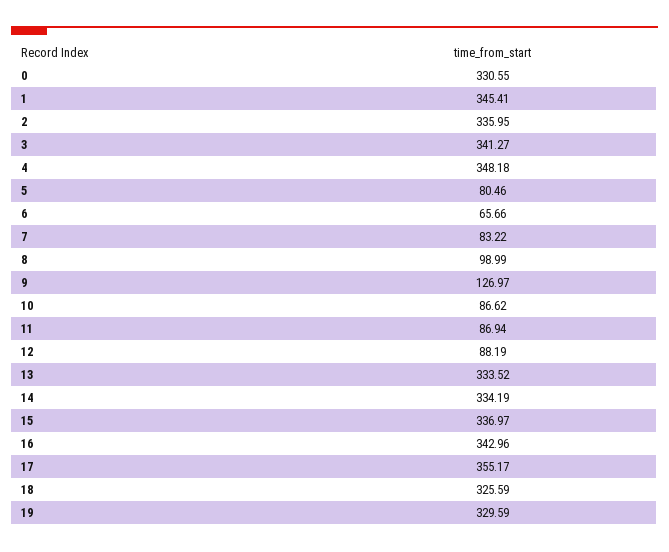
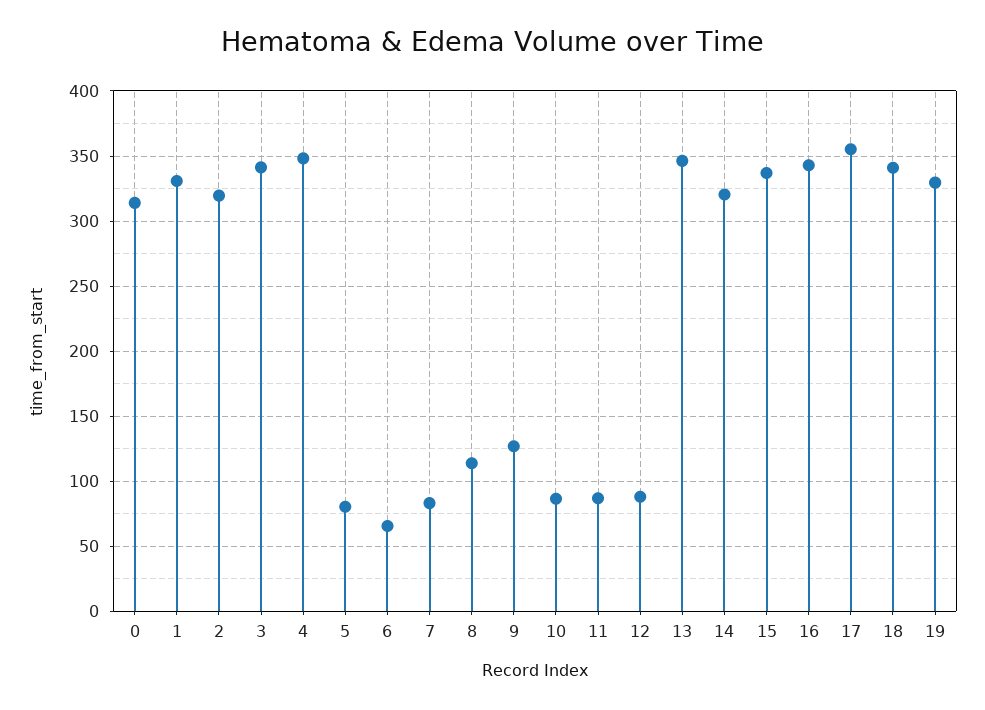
0: 330.55 -> 315
1: 345.41 -> 330
2: 335.95 -> 320
8: 98.99 -> 115
13: 333.52 -> 345
14: 334.19 -> 320
18: 325.59 -> 340

